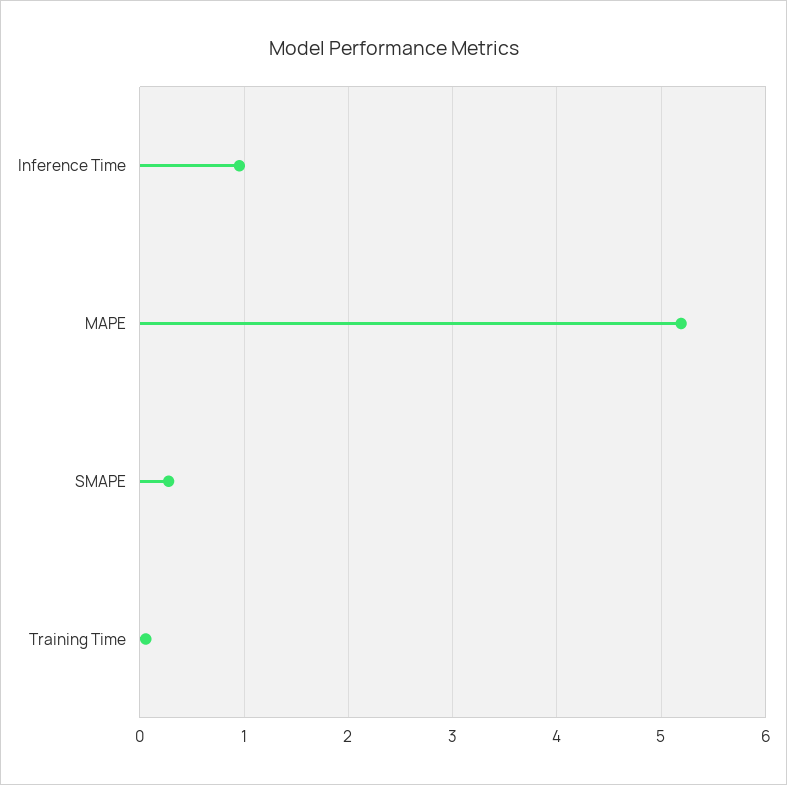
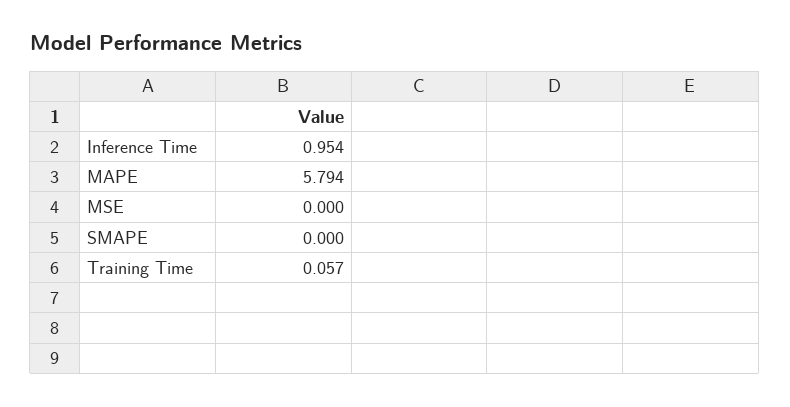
MAPE: 5.2 -> 5.794
SMAPE: 0.3 -> 0
MSE: none -> 0

